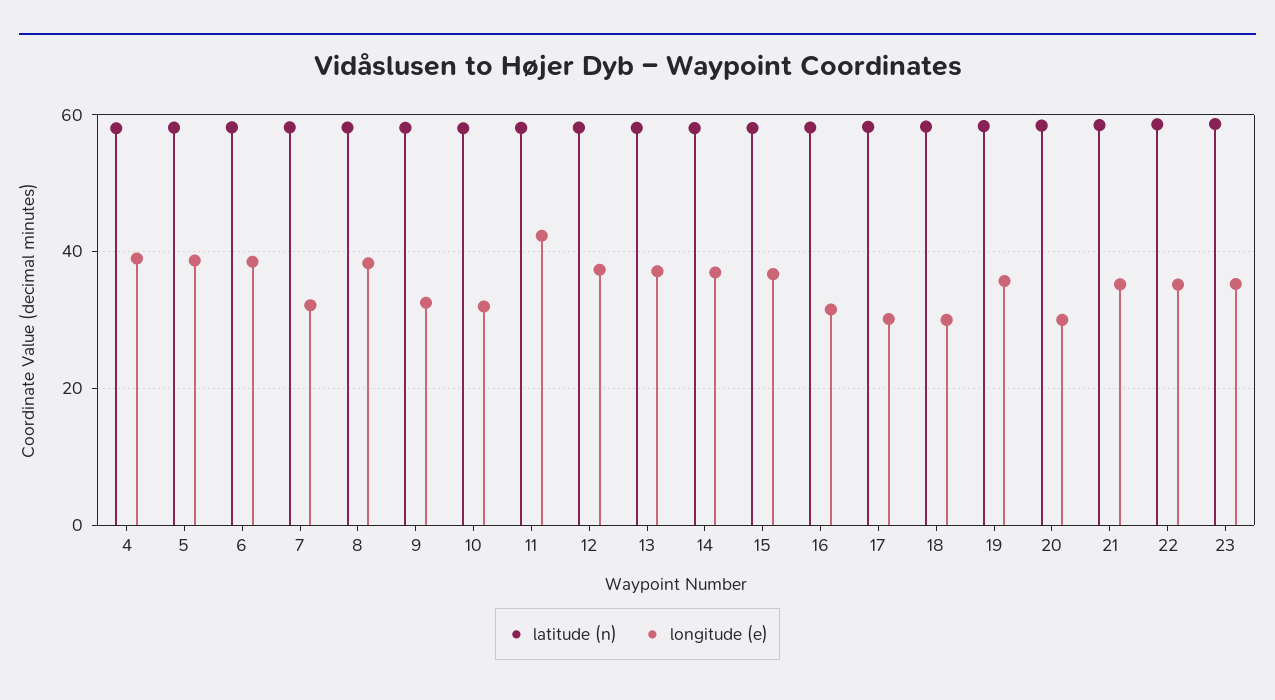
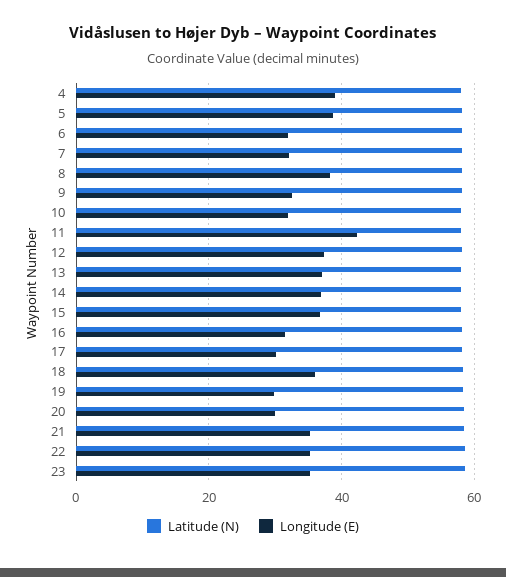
longitude (e), 6: 38 -> 32
longitude (e), 18: 30 -> 36
longitude (e), 19: 36 -> 30

